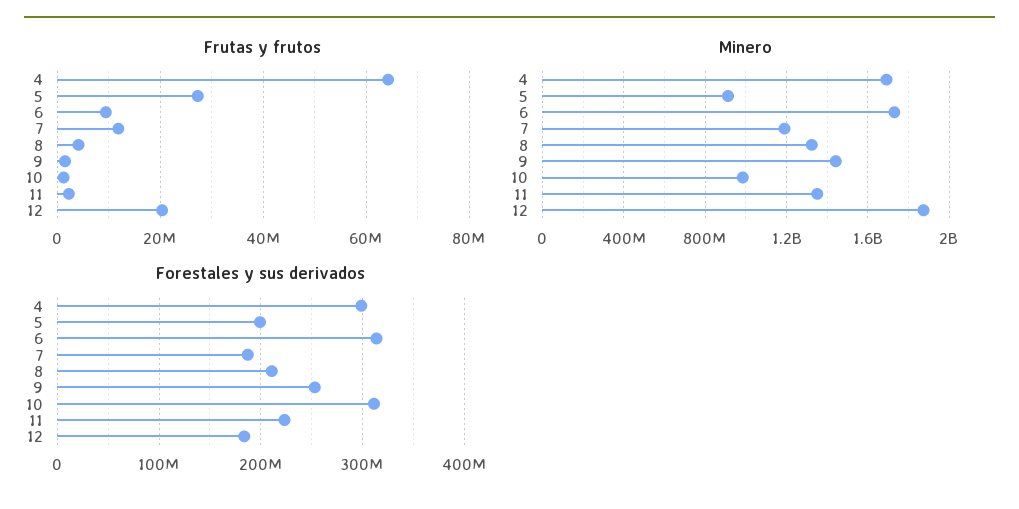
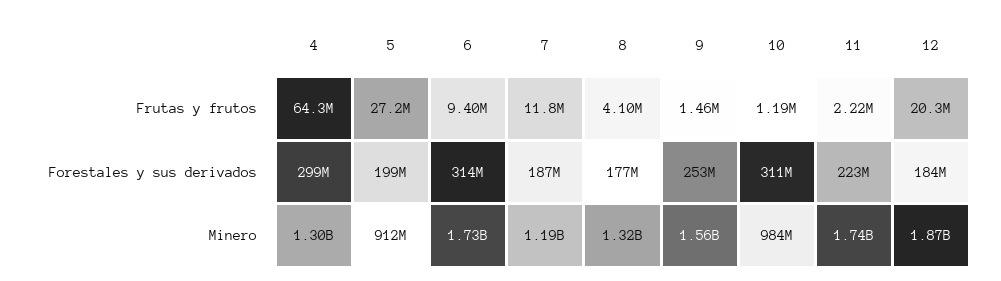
Minero, 4: 1700000000 -> 1300000000
Minero, 9: 1450000000 -> 1560000000
Minero, 11: 1350000000 -> 1740000000
Forestales y sus derivados, 8: 210000000 -> 177000000

